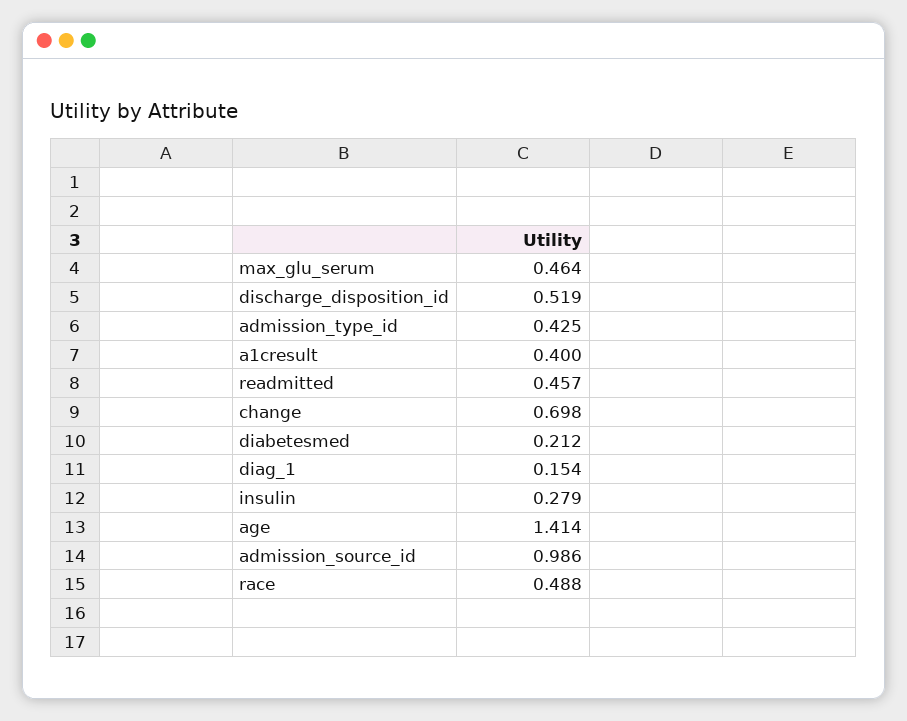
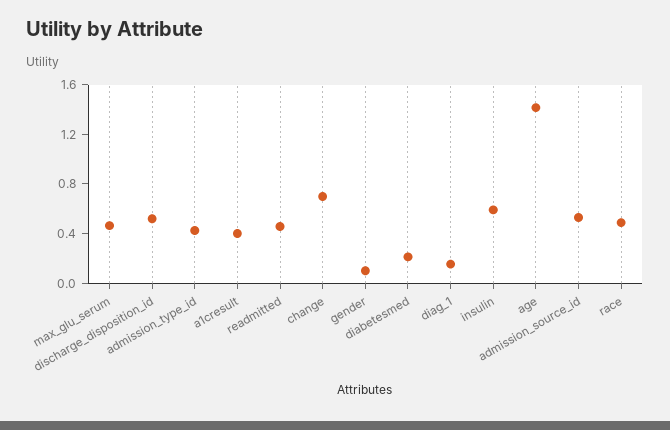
insulin: 0.279 -> 0.6
admission_source_id: 0.986 -> 0.5
gender: none -> 0.1

